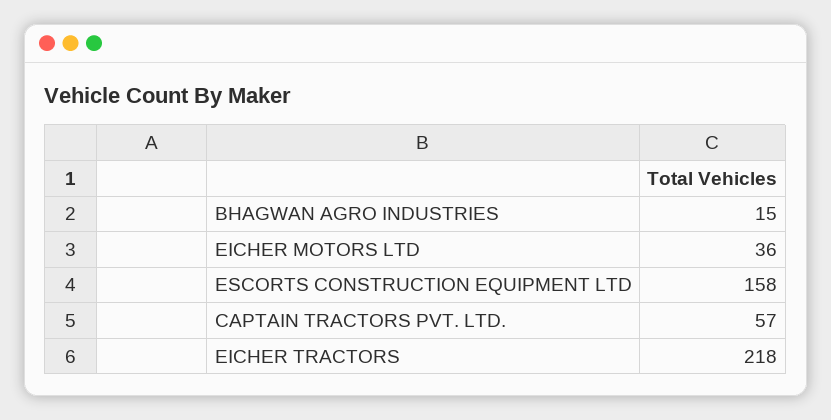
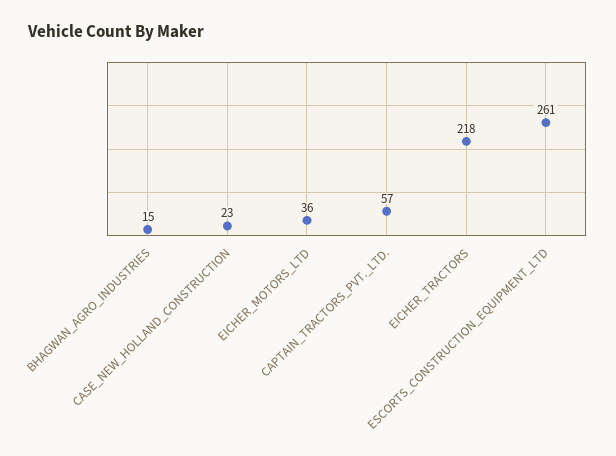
ESCORTS CONSTRUCTION EQUIPMENT LTD: 158 -> 261
CASE_NEW_HOLLAND_CONSTRUCTION: none -> 23

